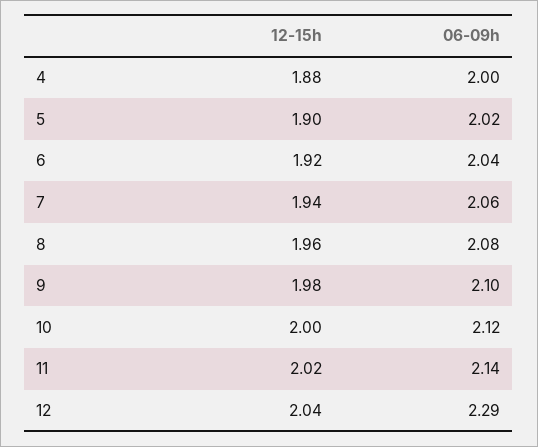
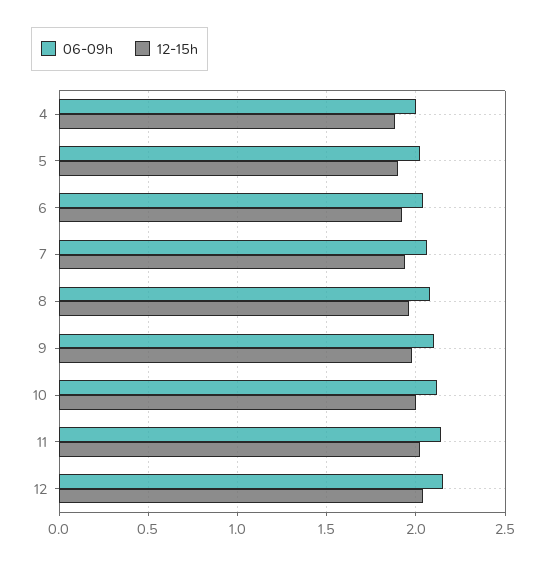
06-09h, 12: 2.29 -> 2.15

